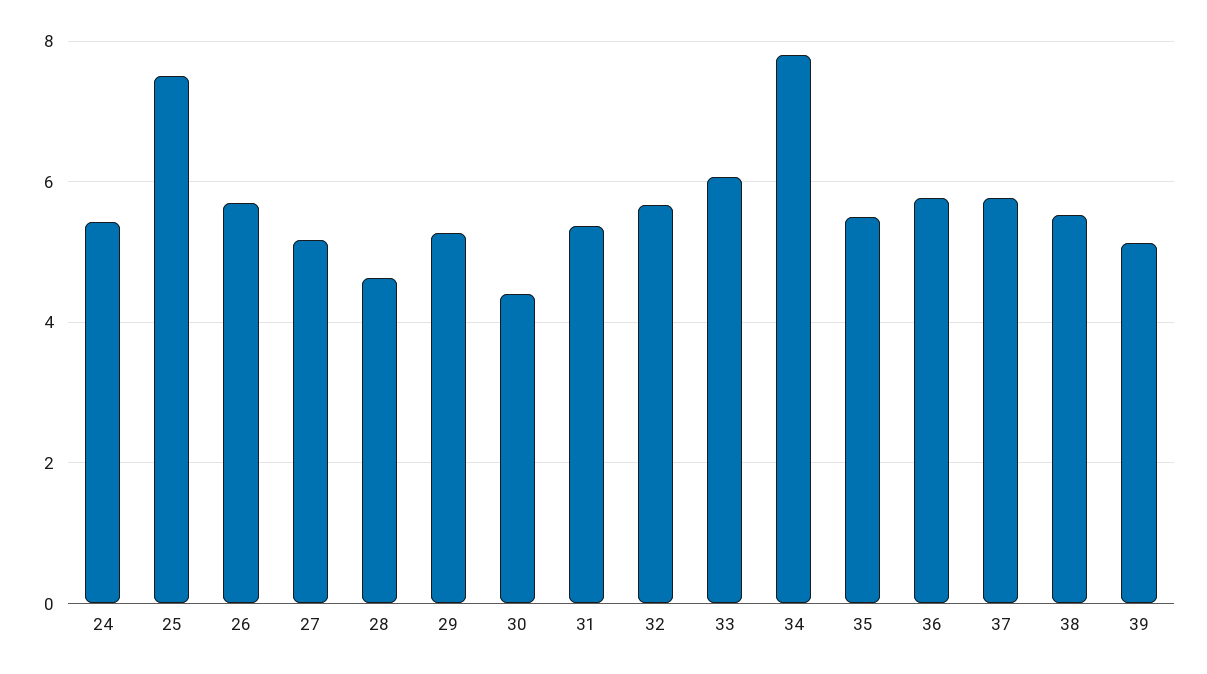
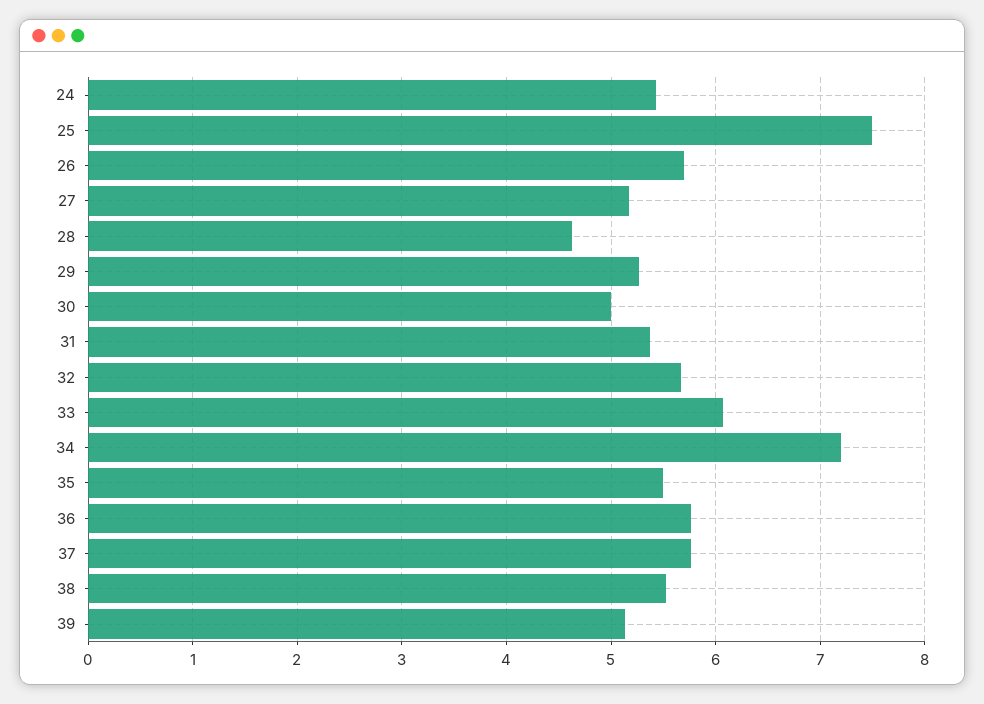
30: 4.4 -> 5
34: 7.8 -> 7.2

